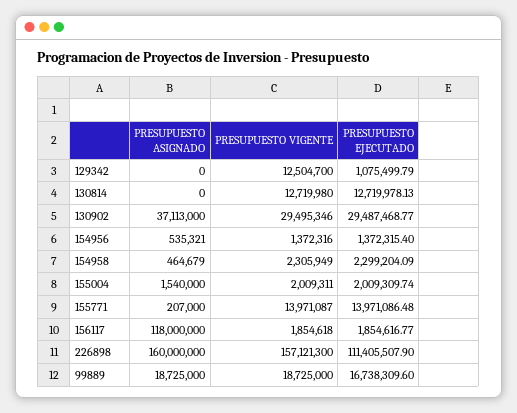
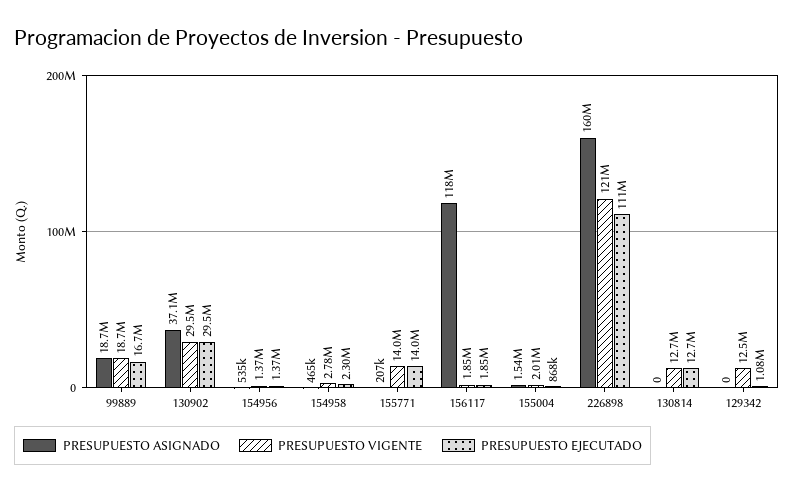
PRESUPUESTO VIGENTE, 154958: 2305949 -> 2780000
PRESUPUESTO EJECUTADO, 155004: 2009309.74 -> 868000
PRESUPUESTO VIGENTE, 226898: 157121300 -> 121000000

